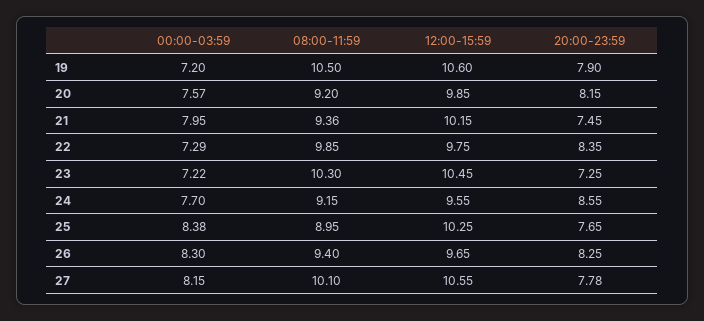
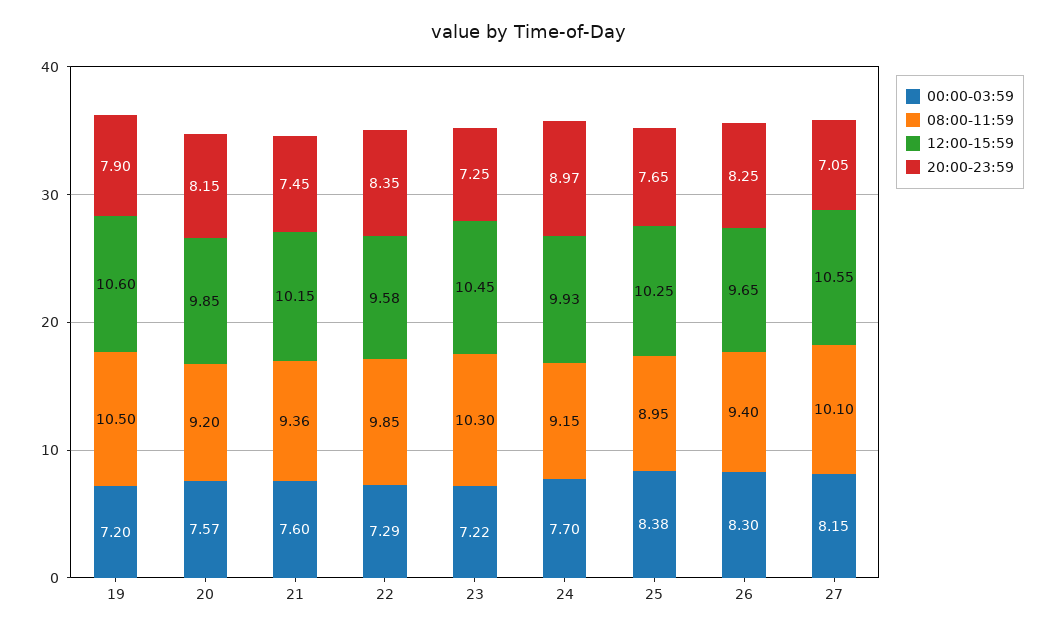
00:00-03:59, 21: 7.95 -> 7.6
12:00-15:59, 22: 9.75 -> 9.58
12:00-15:59, 24: 9.55 -> 9.93
20:00-23:59, 24: 8.55 -> 8.97
20:00-23:59, 27: 7.78 -> 7.05

